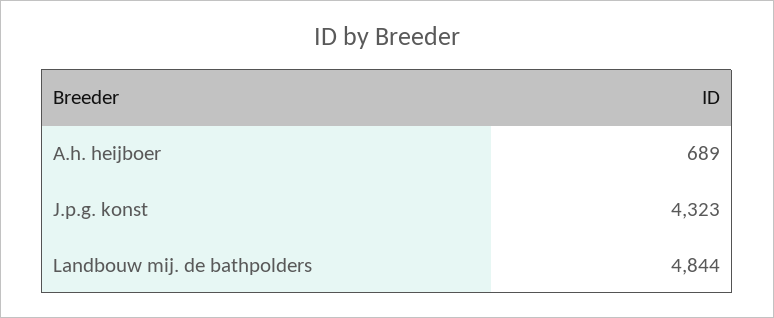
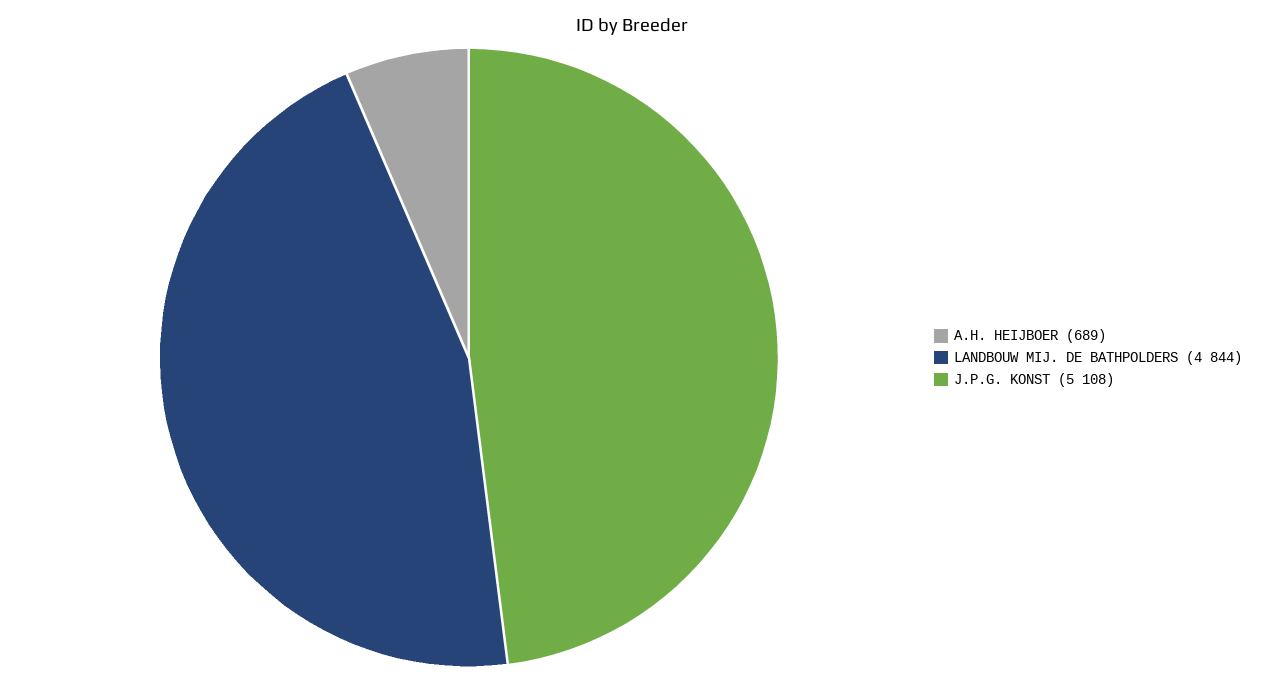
J.p.g. konst: 4323 -> 5108

